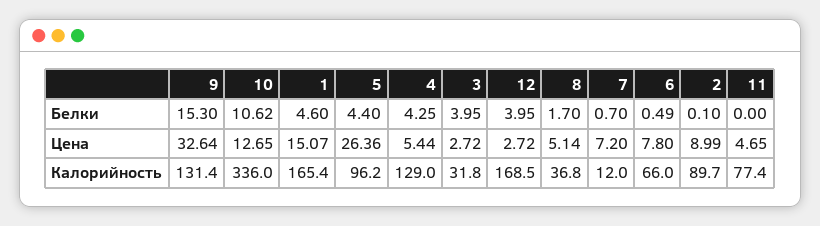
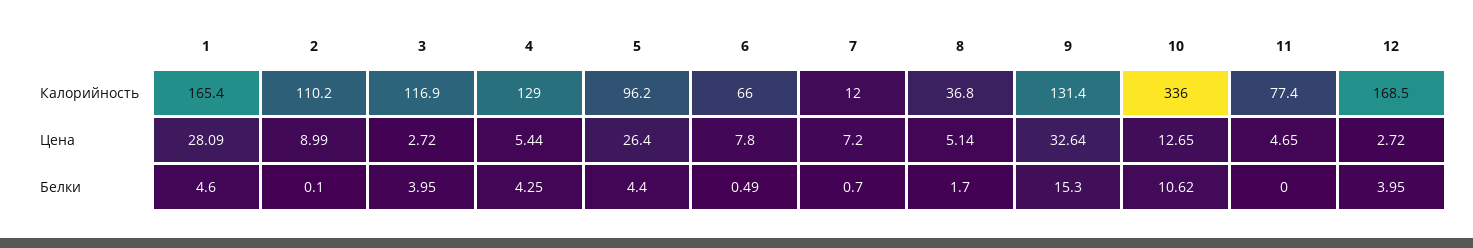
1, Цена: 15.07 -> 28.09
5, Цена: 26.36 -> 26.4
3, Калорийность: 31.8 -> 116.9
2, Калорийность: 89.7 -> 110.2

